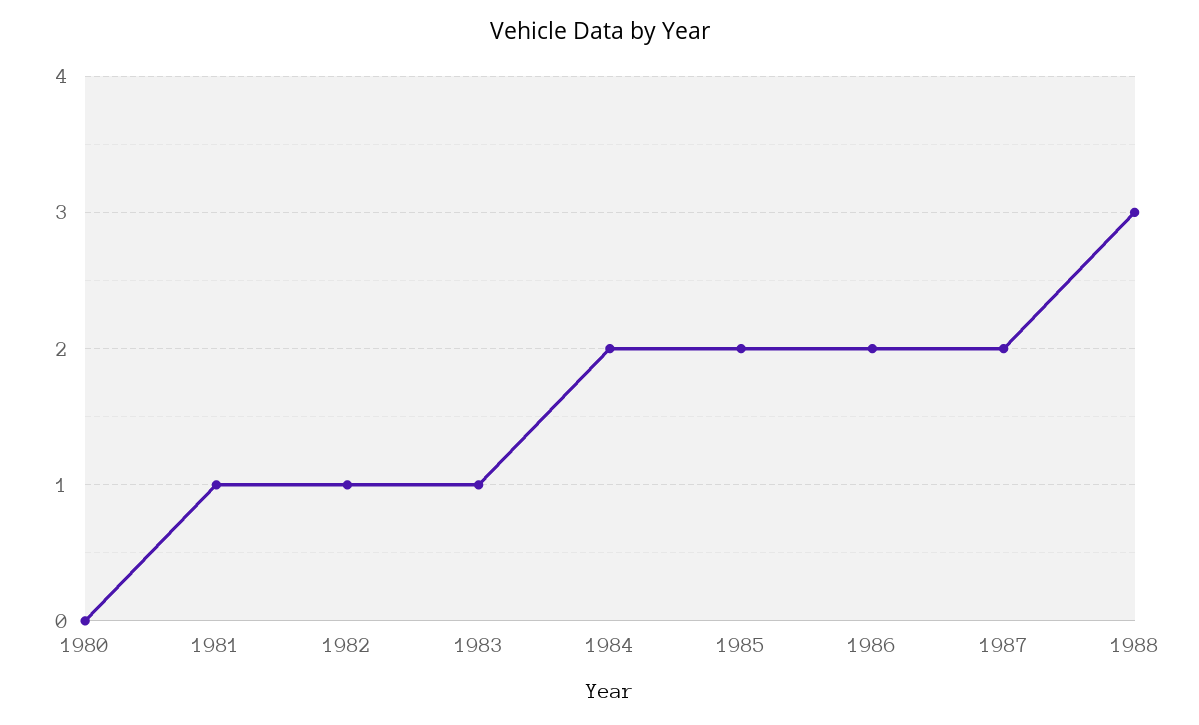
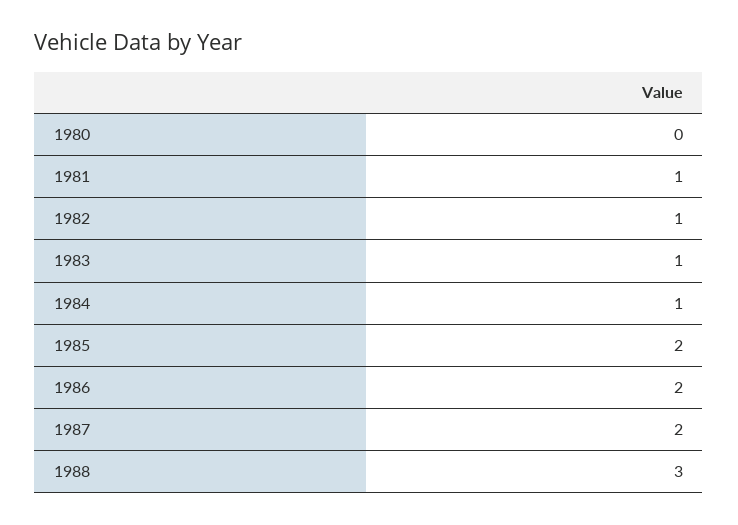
1984: 2 -> 1

